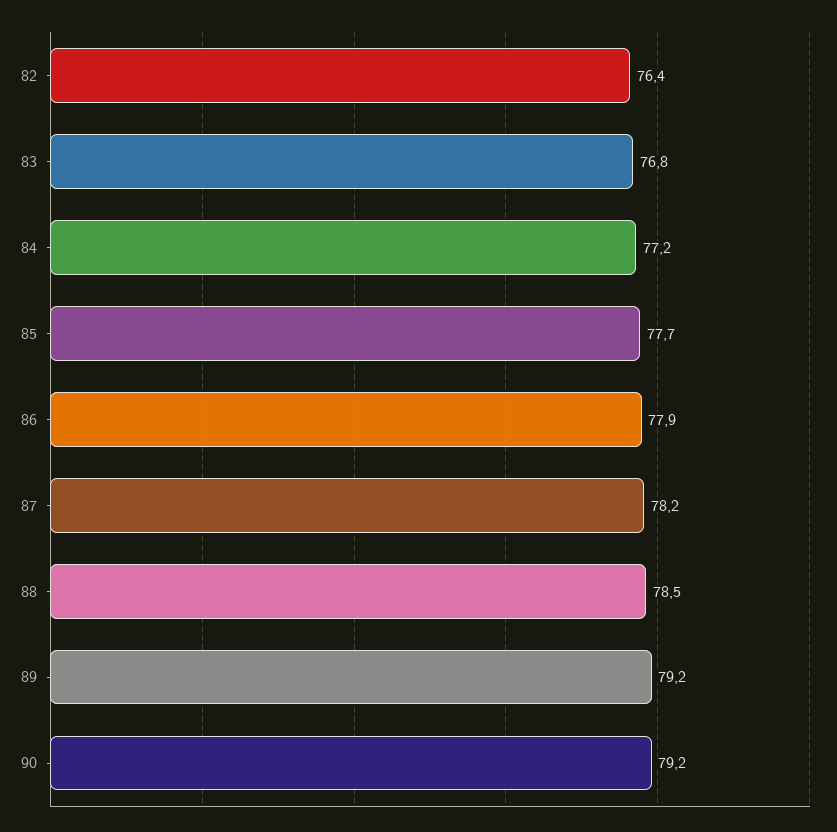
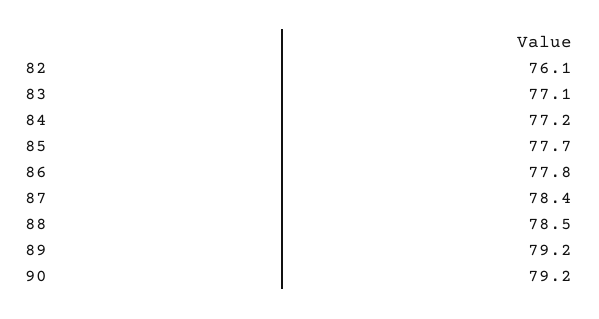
82: 76.4 -> 76.1
83: 76.8 -> 77.1
86: 77.9 -> 77.8
87: 78.2 -> 78.4

